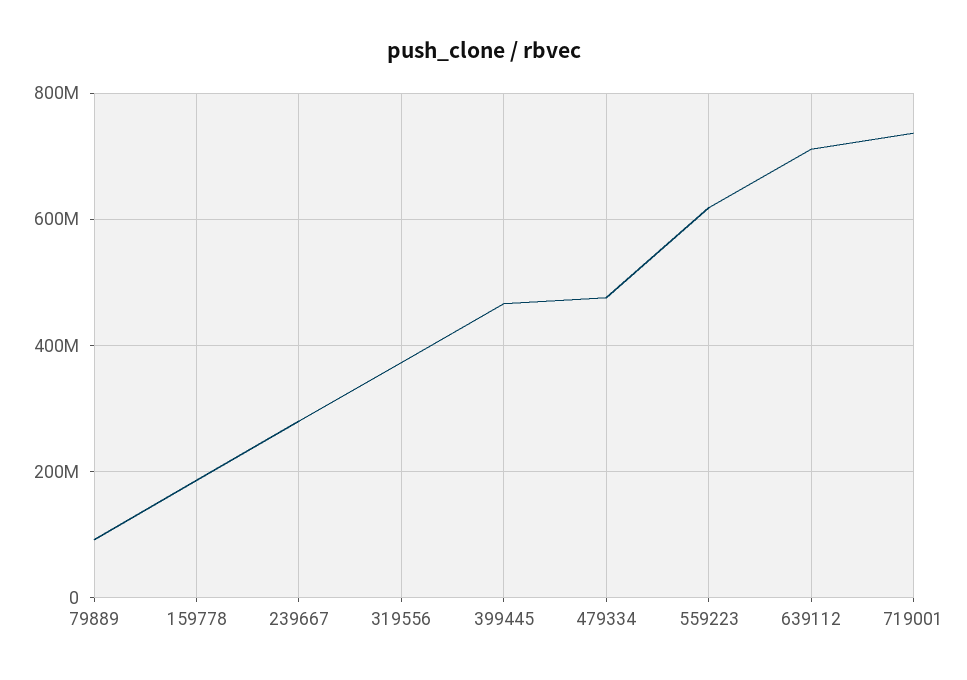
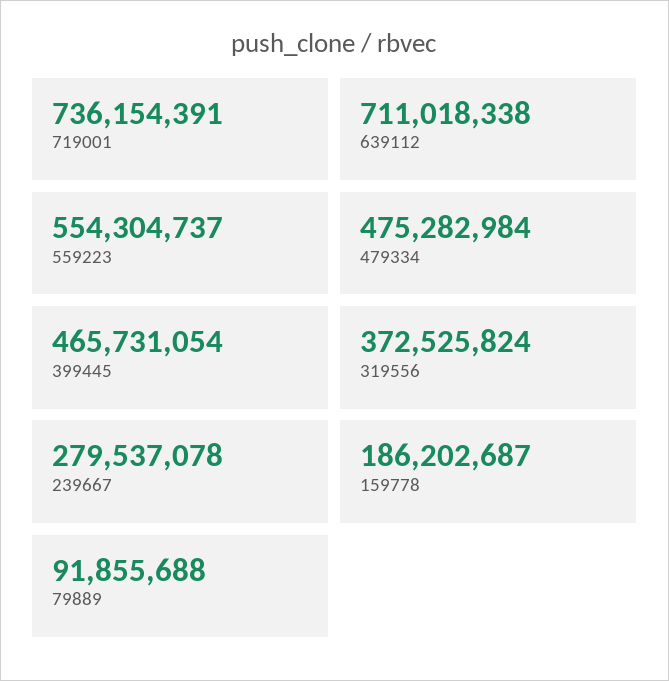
559223: 620000000 -> 554304737

